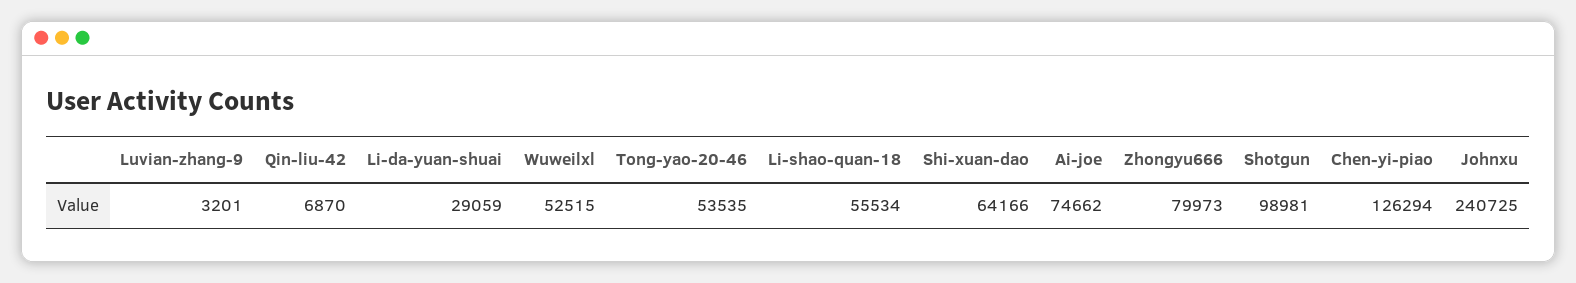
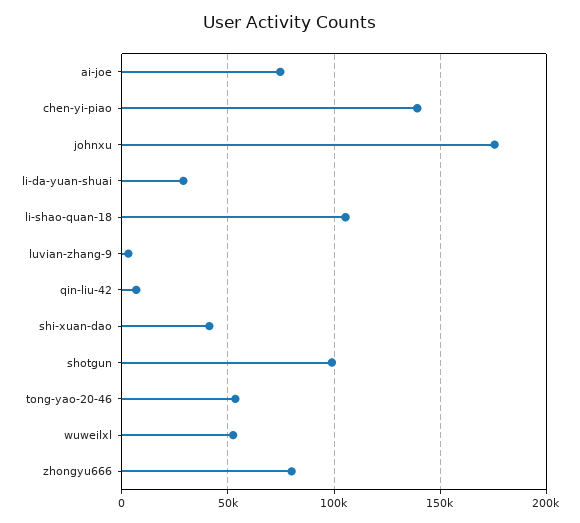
Li-shao-quan-18: 55534 -> 105000
Shi-xuan-dao: 64166 -> 40000
Chen-yi-piao: 126294 -> 140000
Johnxu: 240725 -> 175000

